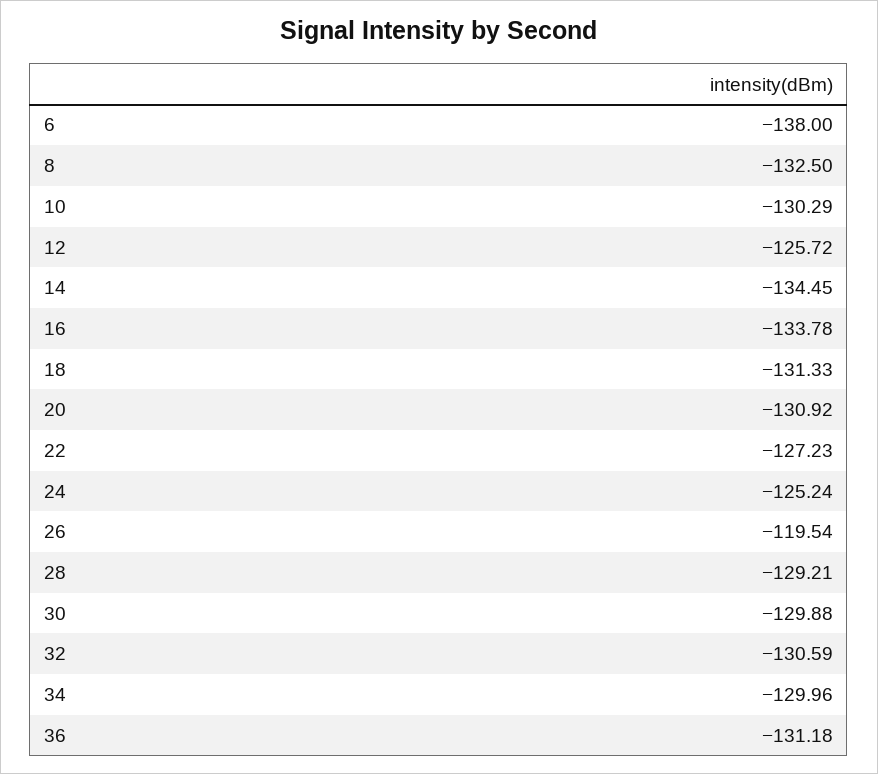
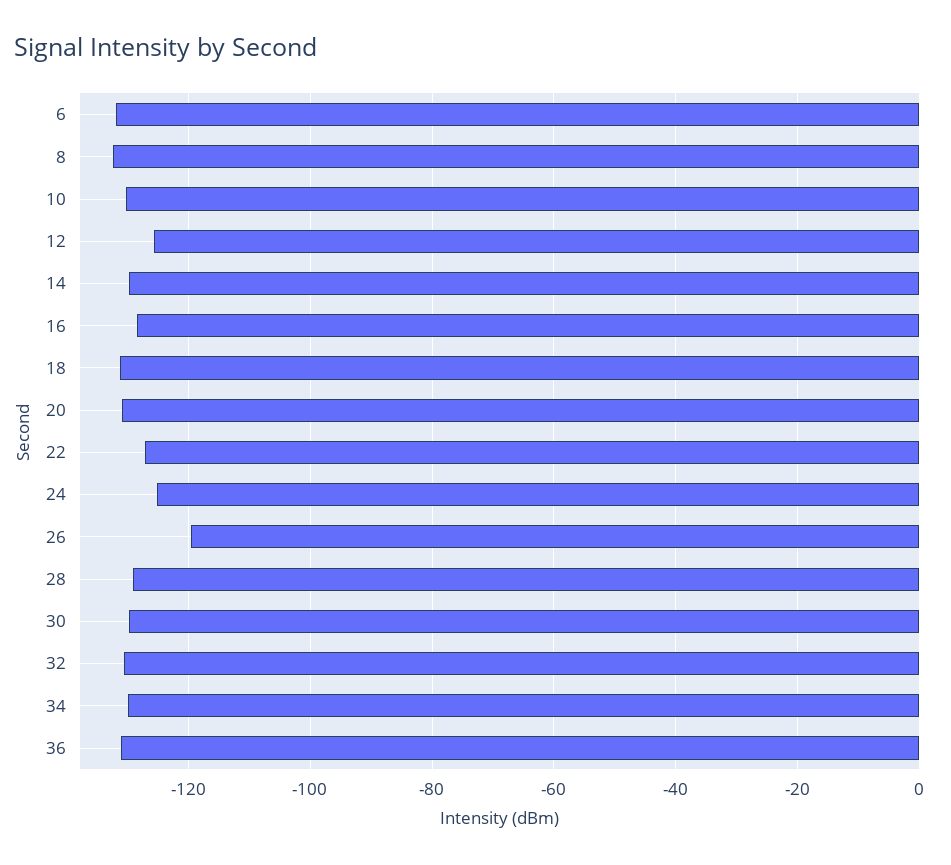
6: -138 -> -132
14: -134.45 -> -130
16: -133.78 -> -128

